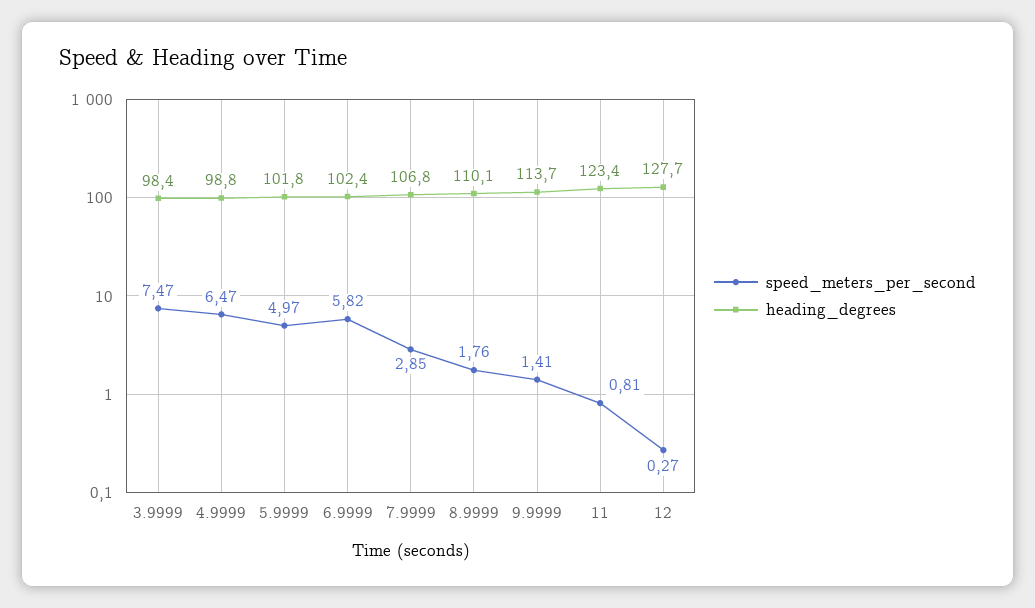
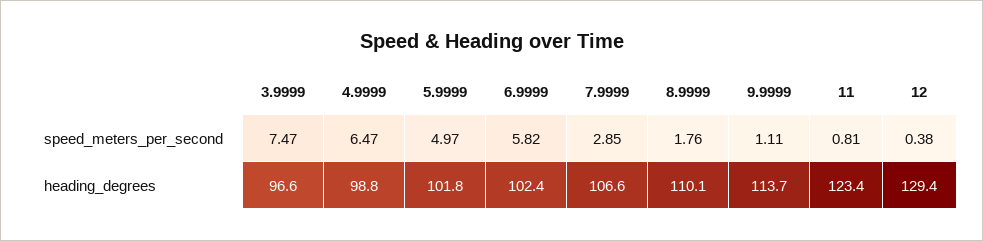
heading_degrees, 3.9999: 98.4 -> 96.6
heading_degrees, 7.9999: 106.8 -> 106.6
speed_meters_per_second, 9.9999: 1.41 -> 1.11
speed_meters_per_second, 12: 0.27 -> 0.38
heading_degrees, 12: 127.7 -> 129.4

